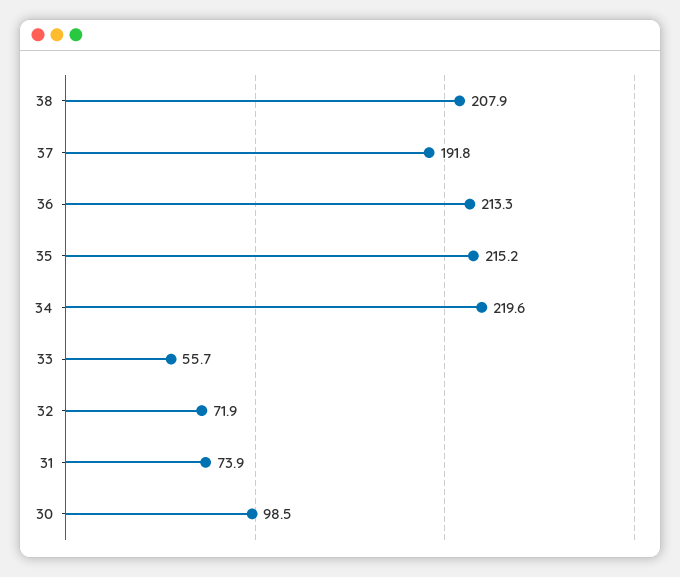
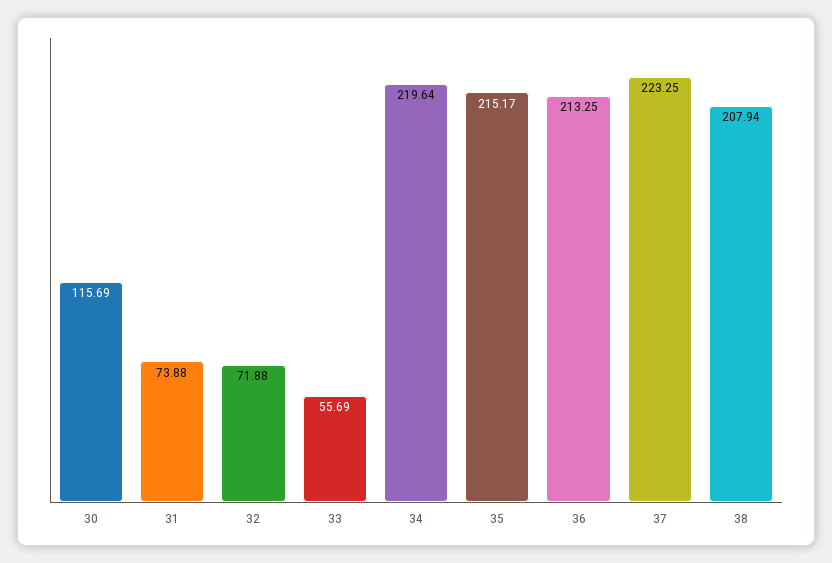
37: 191.8 -> 223.25
30: 98.5 -> 115.69

